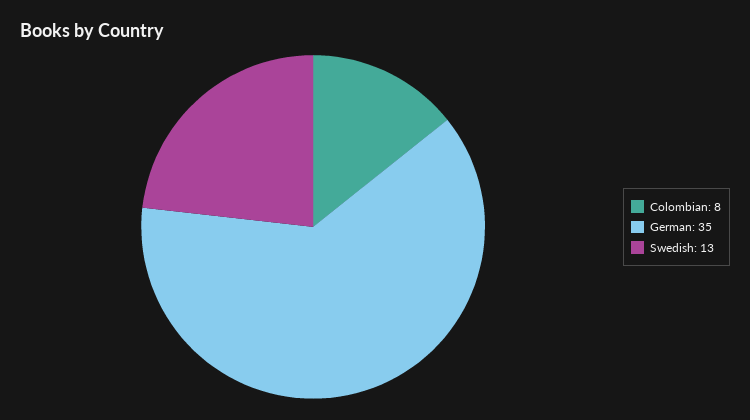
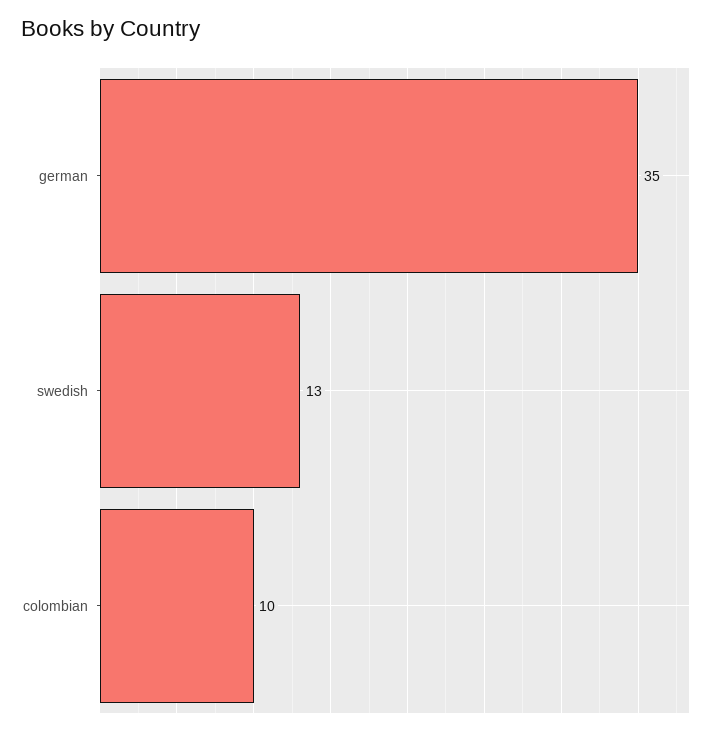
Colombian: 8 -> 10

